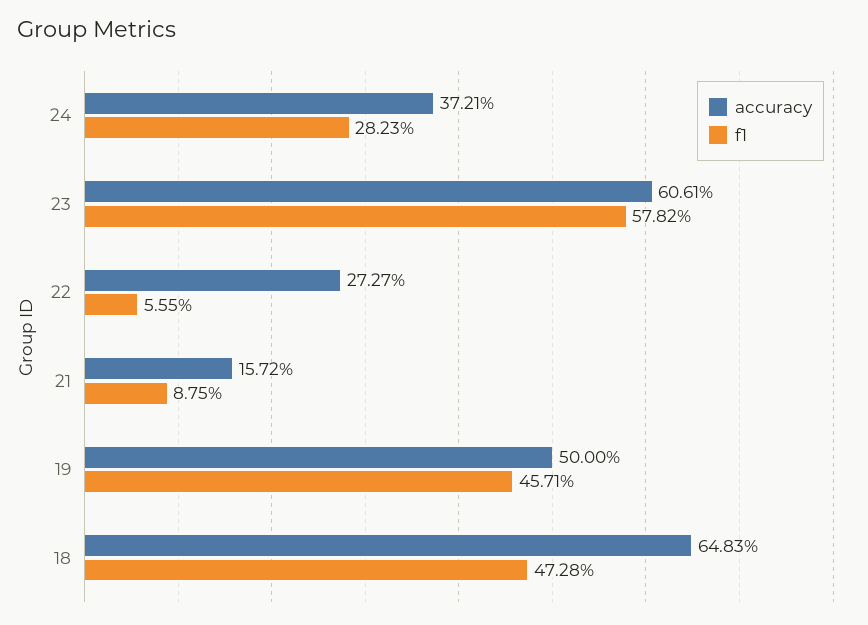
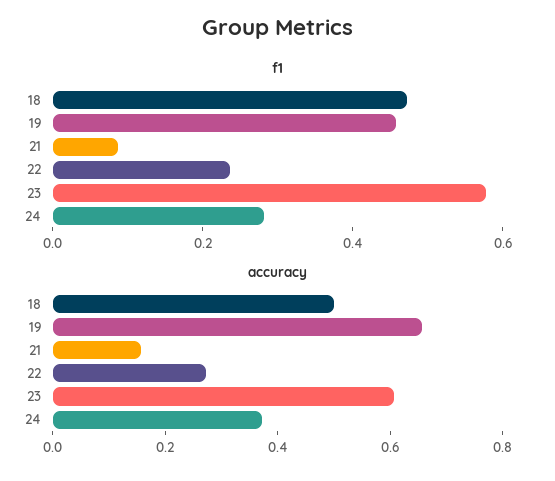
f1, 22: 0.0555 -> 0.25
accuracy, 19: 0.5 -> 0.65
accuracy, 18: 0.6483 -> 0.5

